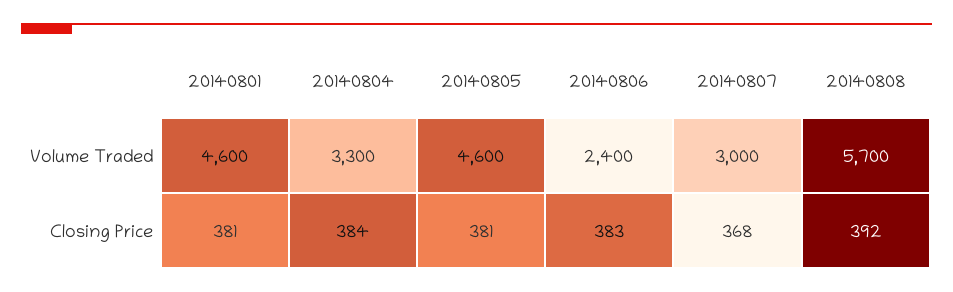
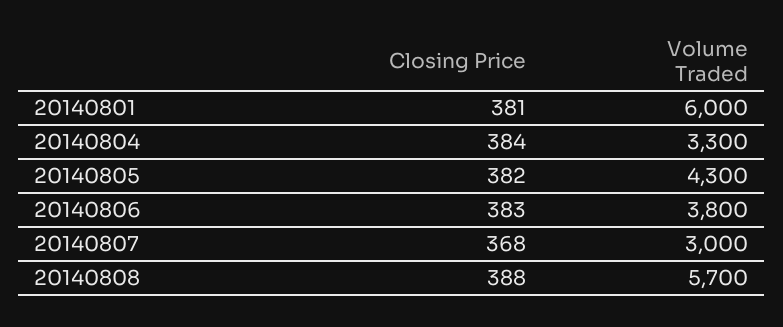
20140801, Volume Traded: 4600 -> 6000
20140805, Volume Traded: 4600 -> 4300
20140806, Volume Traded: 2400 -> 3800
20140805, Closing Price: 381 -> 382
20140808, Closing Price: 392 -> 388

